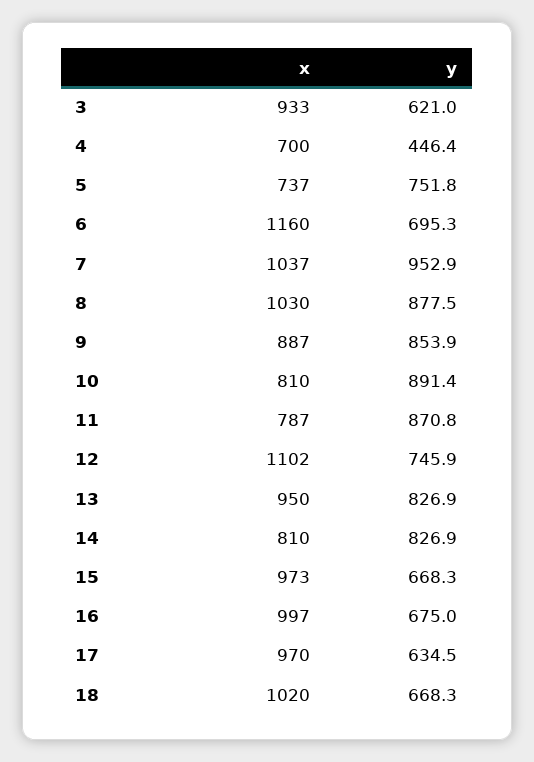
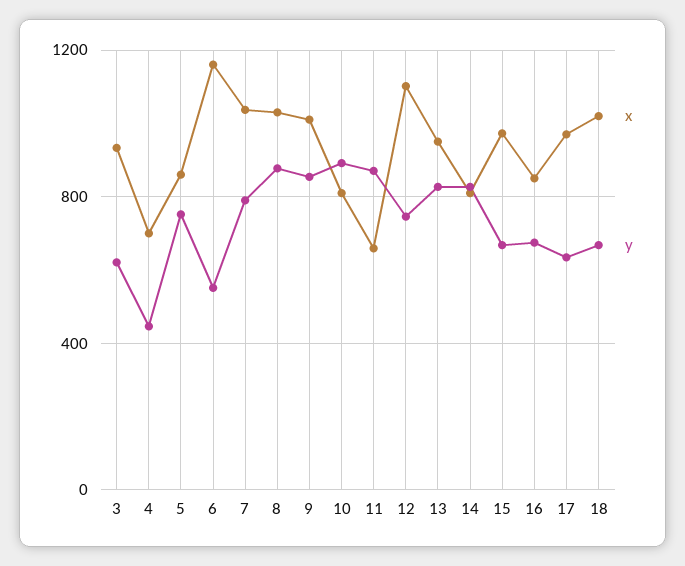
x, 5: 737 -> 850
y, 6: 695.3 -> 550
y, 7: 952.9 -> 800
x, 9: 887 -> 1000
x, 11: 787 -> 650
x, 16: 997 -> 850

